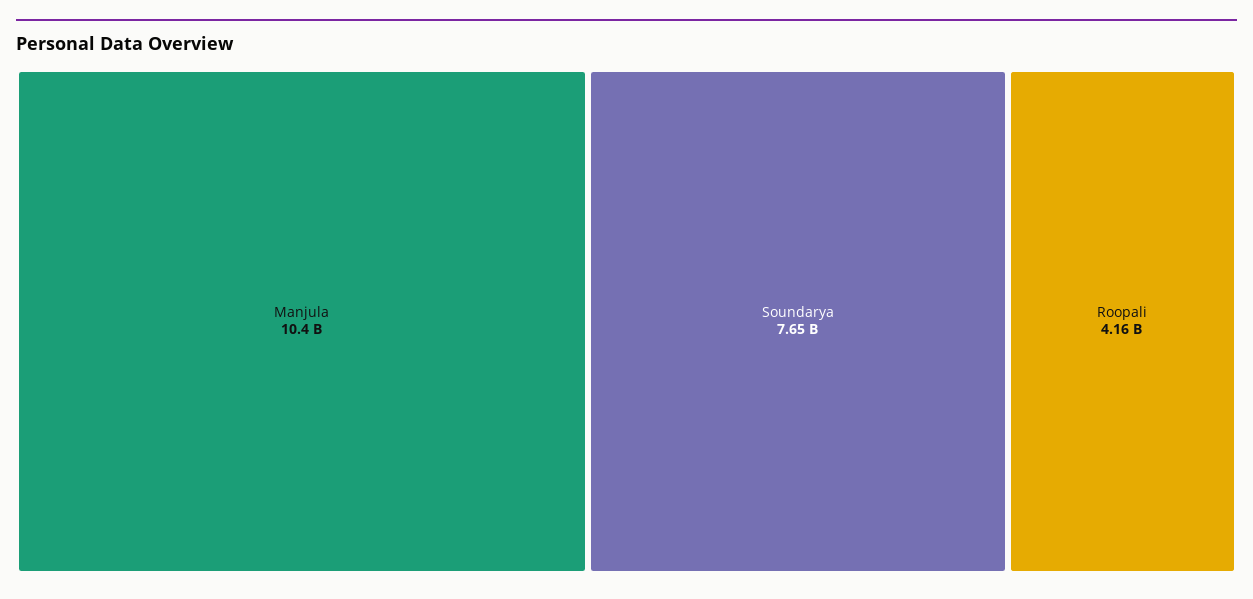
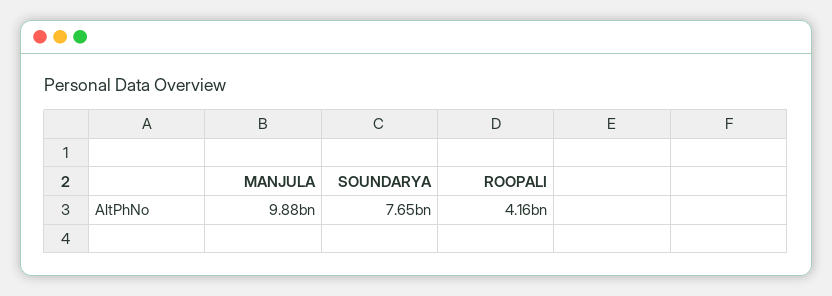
Manjula: 10400000000 -> 9880000000

